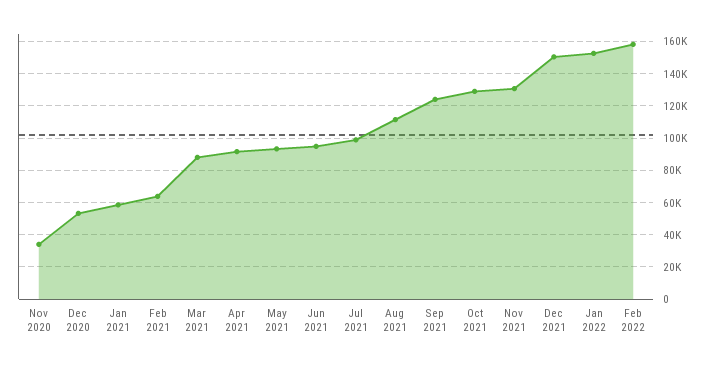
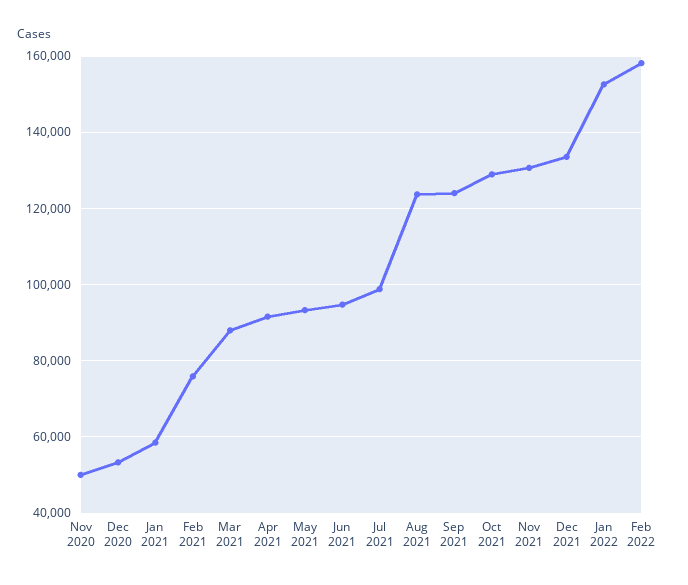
Nov 2020: 35000 -> 50000
Feb 2021: 65000 -> 76000
Aug 2021: 110000 -> 124000
Dec 2021: 150000 -> 134000

